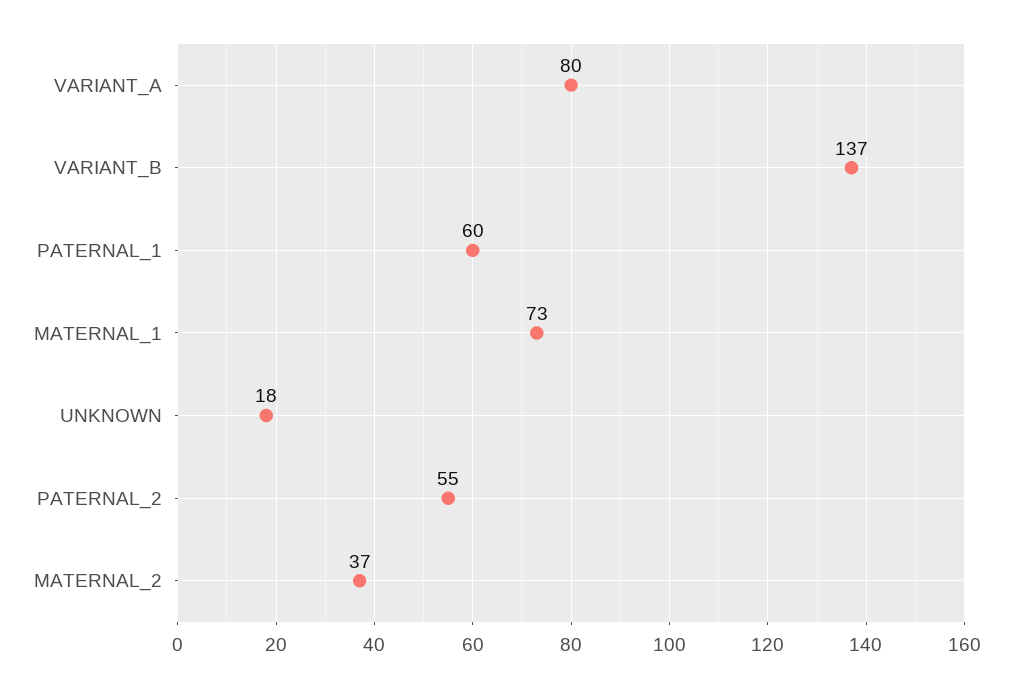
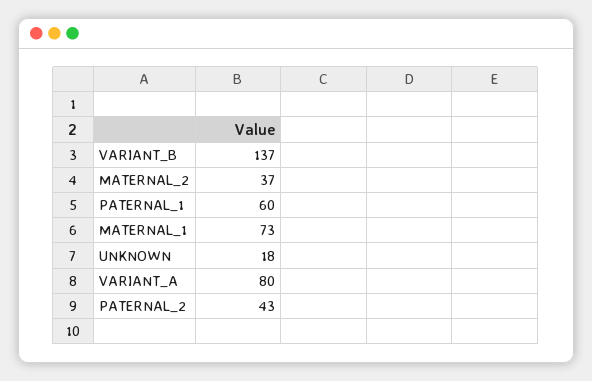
PATERNAL_2: 55 -> 43

